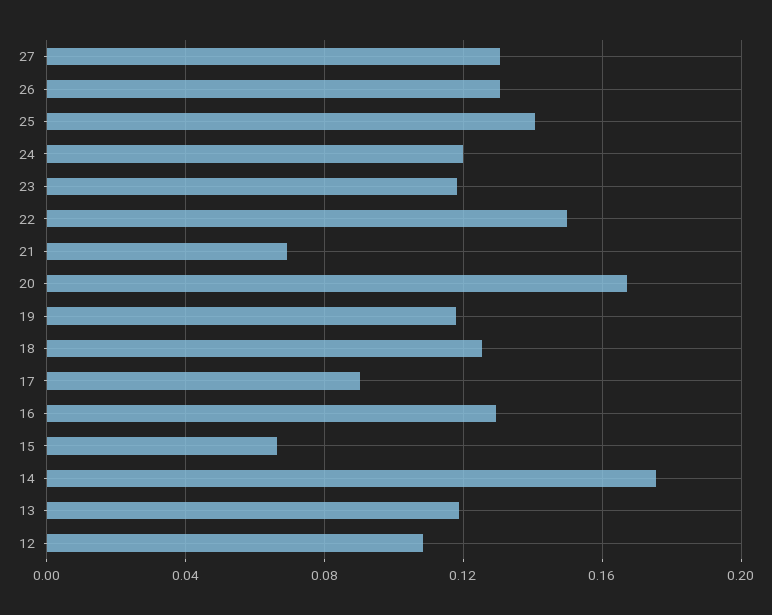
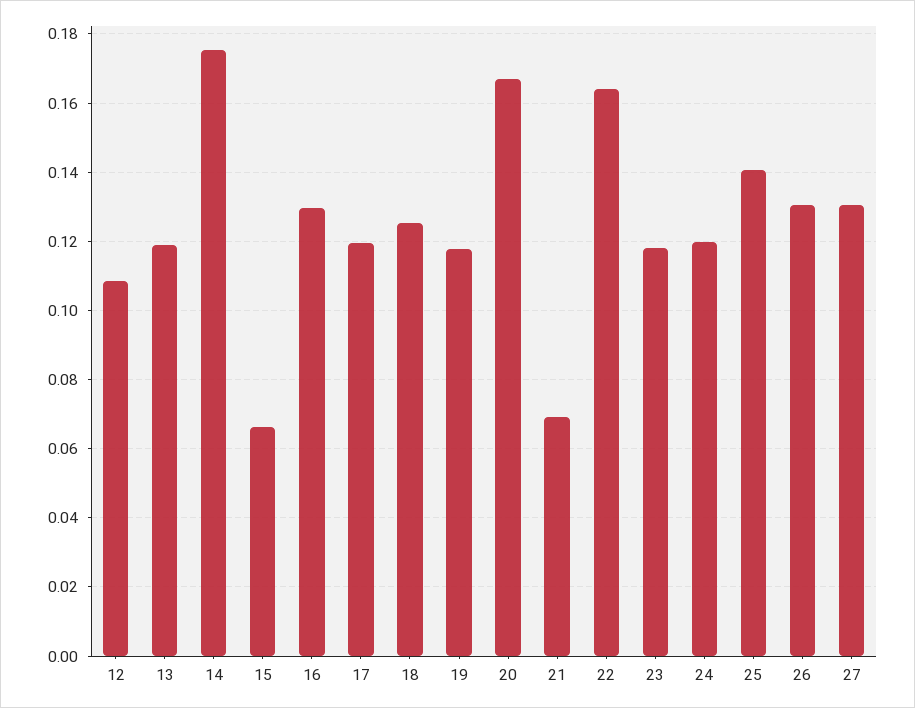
22: 0.15 -> 0.164
17: 0.09 -> 0.12

